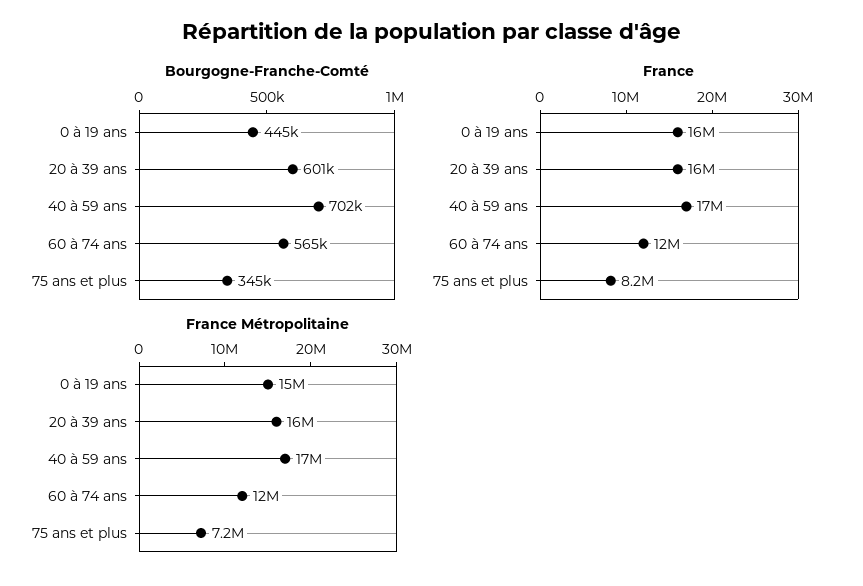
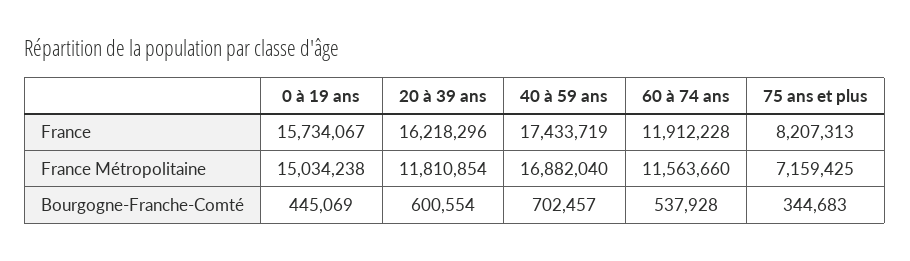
Bourgogne-Franche-Comté, 60 à 74 ans: 565000 -> 537928
France Métropolitaine, 20 à 39 ans: 16000000 -> 11810854

